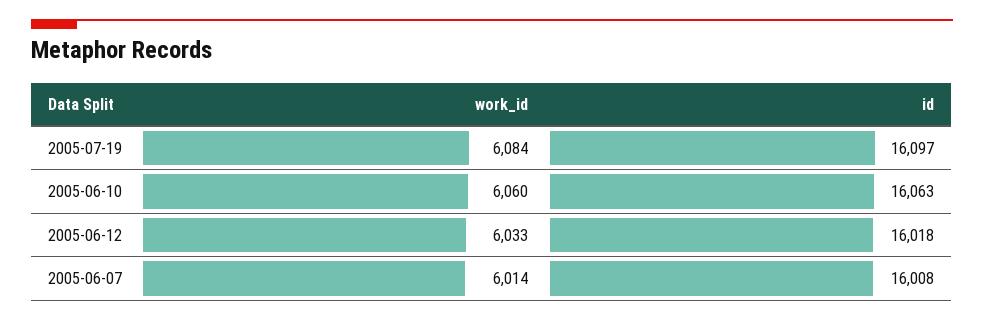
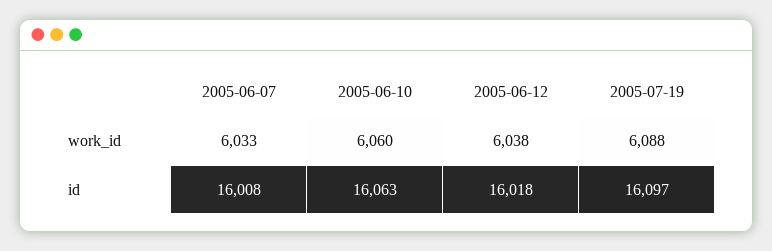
work_id, 2005-07-19: 6084 -> 6088
work_id, 2005-06-12: 6033 -> 6038
work_id, 2005-06-07: 6014 -> 6033

